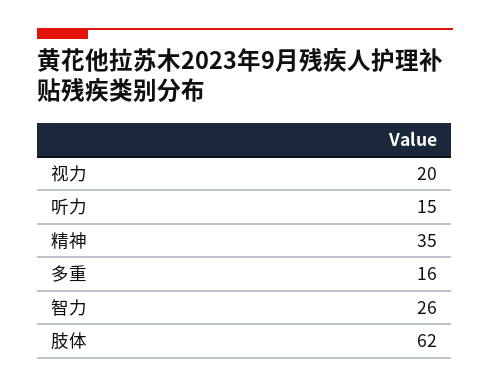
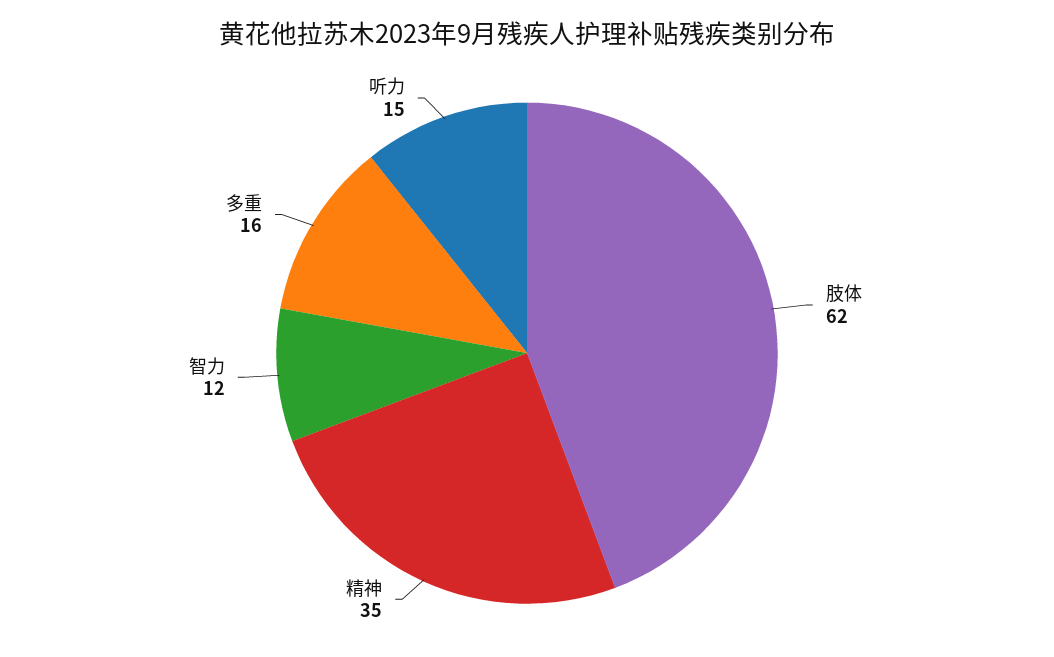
视力: 20 -> none
智力: 26 -> 12

